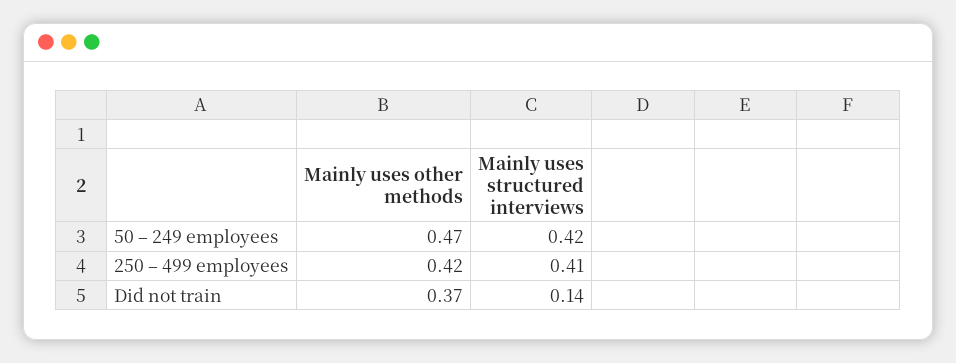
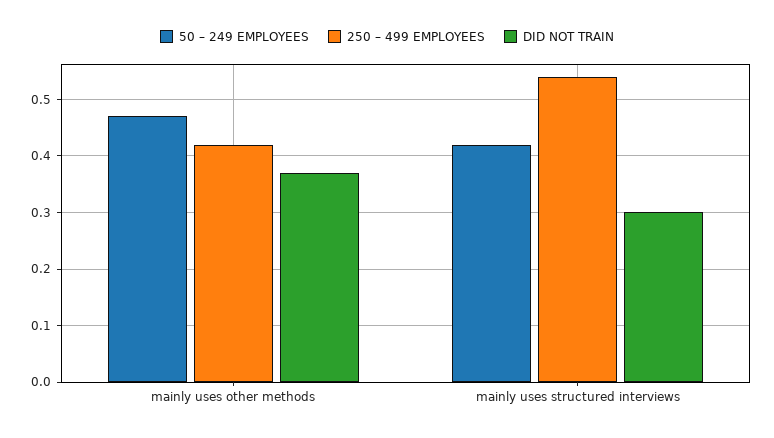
250 – 499 employees, Mainly uses structured interviews: 0.41 -> 0.55
Did not train, Mainly uses structured interviews: 0.14 -> 0.3

